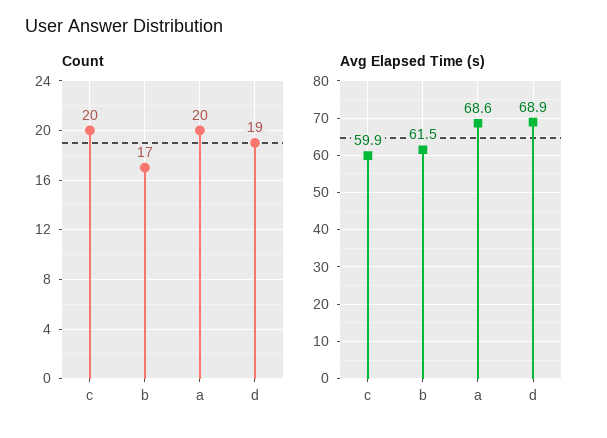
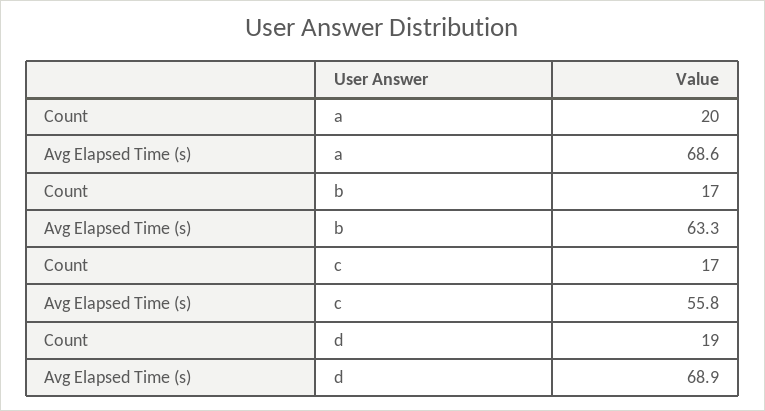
Count, c: 20 -> 17
Avg Elapsed Time (s), c: 59.9 -> 55.8
Avg Elapsed Time (s), b: 61.5 -> 63.3

